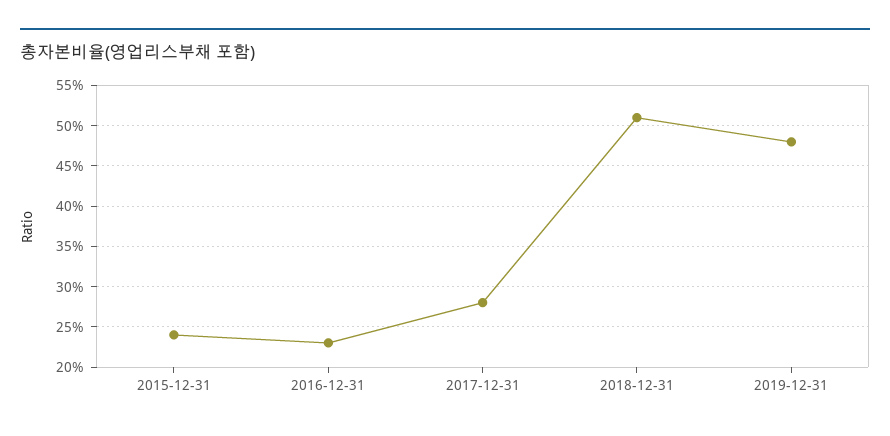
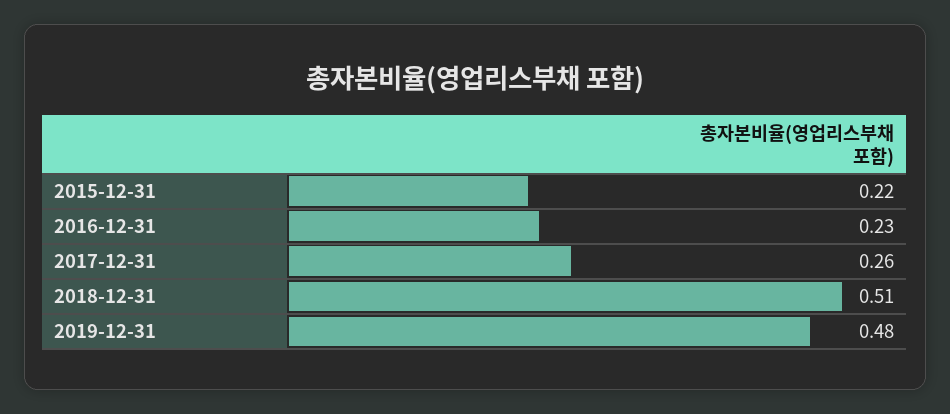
2015-12-31: 0.24 -> 0.22
2017-12-31: 0.28 -> 0.26

